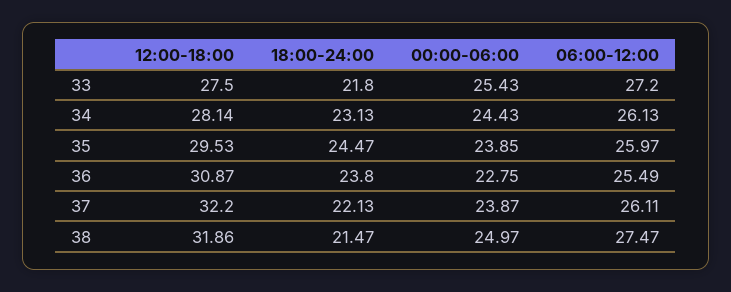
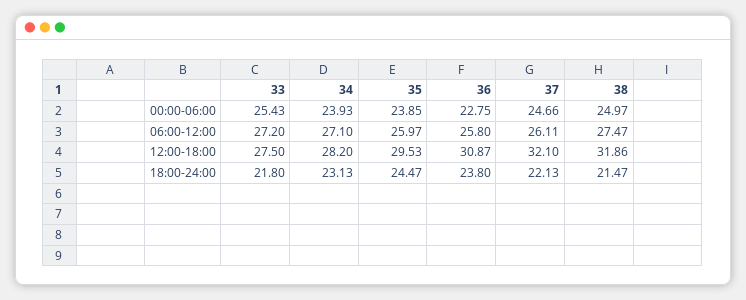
12:00-18:00, 34: 28.14 -> 28.2
00:00-06:00, 34: 24.43 -> 23.93
06:00-12:00, 34: 26.13 -> 27.1
06:00-12:00, 36: 25.49 -> 25.8
12:00-18:00, 37: 32.2 -> 32.1
00:00-06:00, 37: 23.87 -> 24.66

